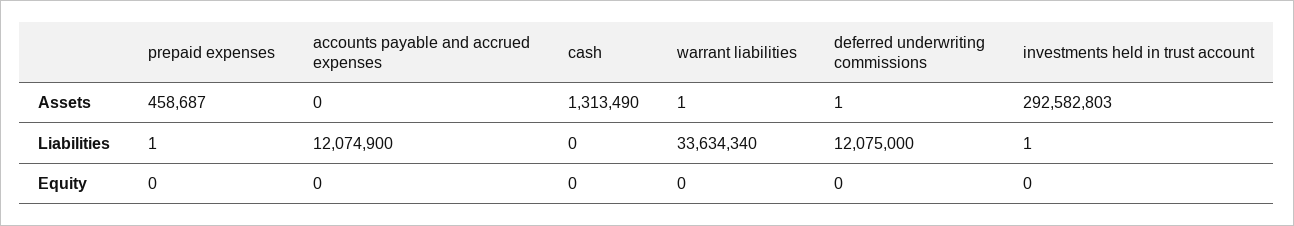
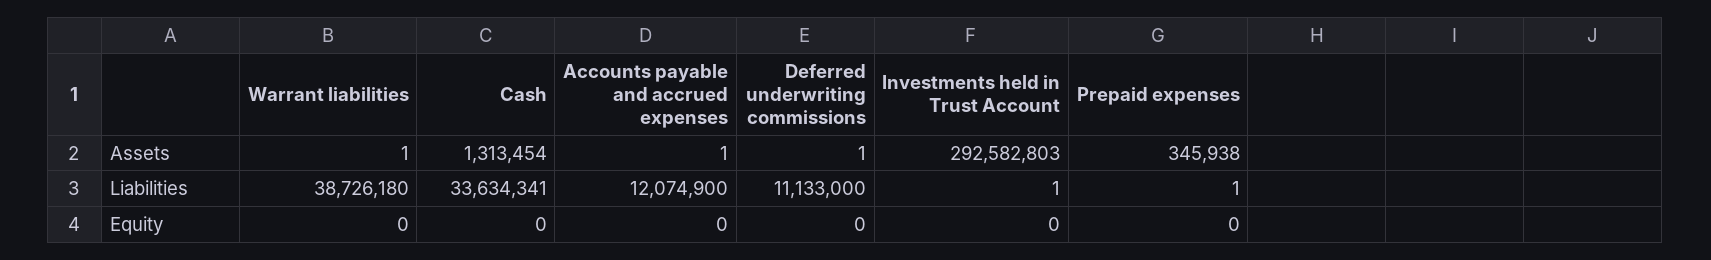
prepaid expenses, Assets: 458687 -> 345938
accounts payable and accrued expenses, Assets: 0 -> 1
cash, Assets: 1313490 -> 1313454
cash, Liabilities: 0 -> 33634341
warrant liabilities, Liabilities: 33634340 -> 38726180
deferred underwriting commissions, Liabilities: 12075000 -> 11133000

